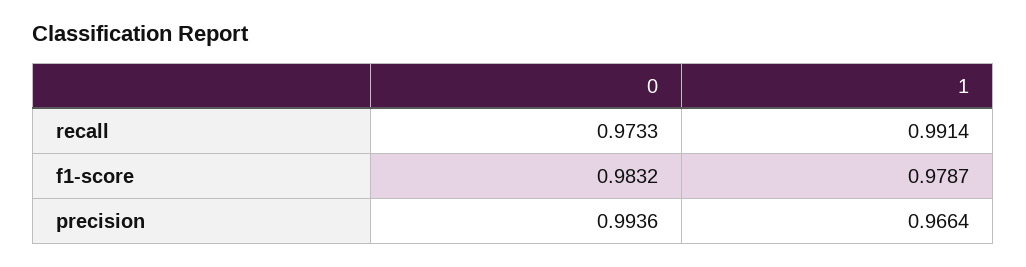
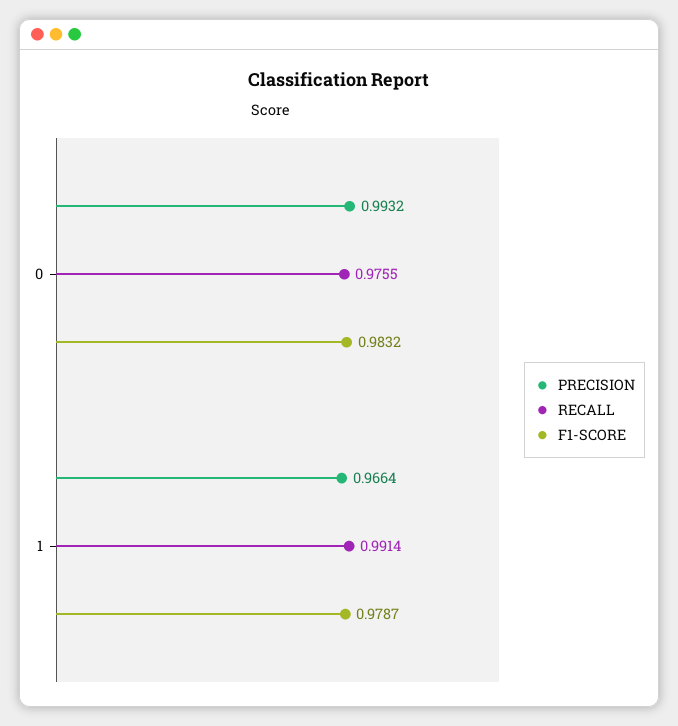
recall, 0: 0.9733 -> 0.9755
precision, 0: 0.9936 -> 0.9932

